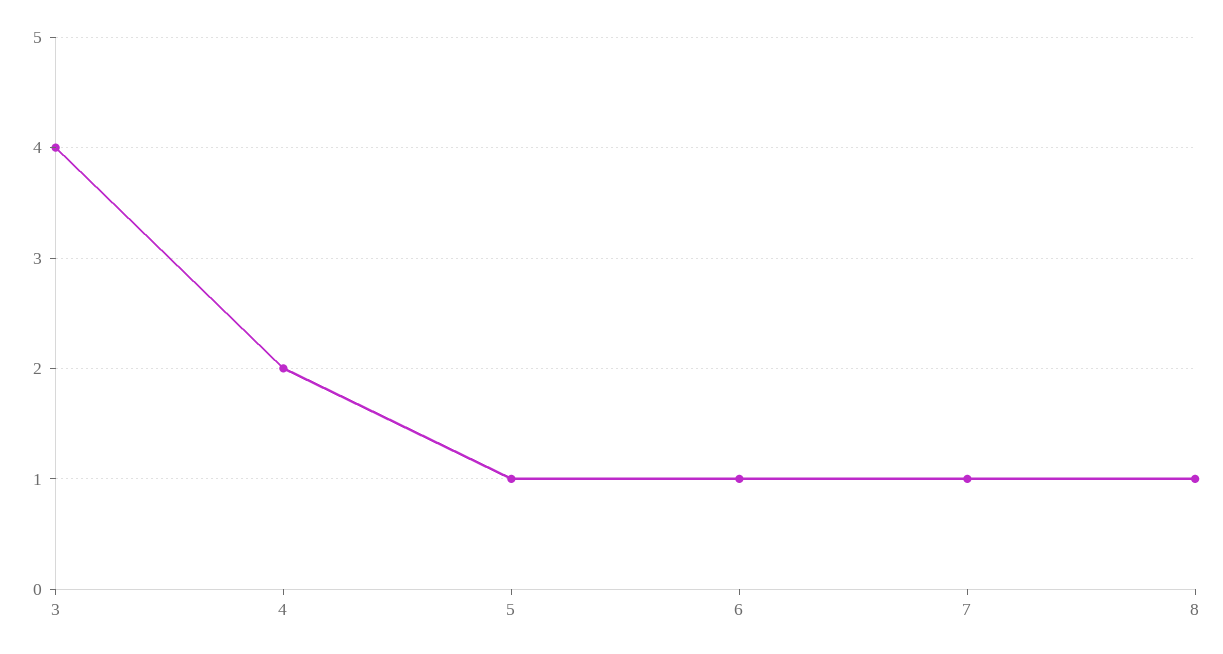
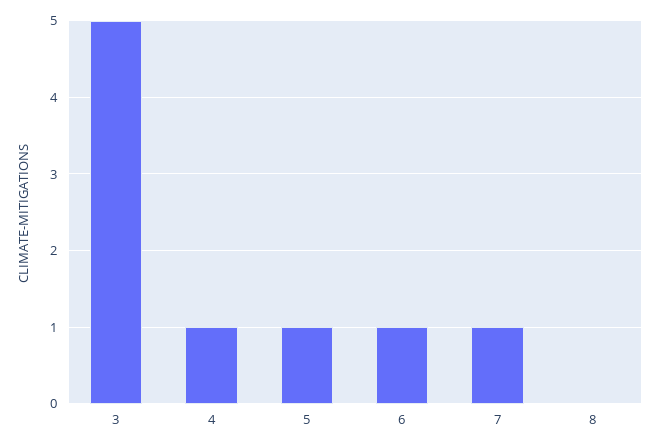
3: 4 -> 5
4: 2 -> 1
8: 1 -> 0

